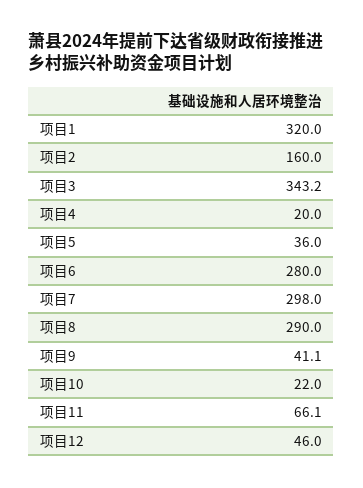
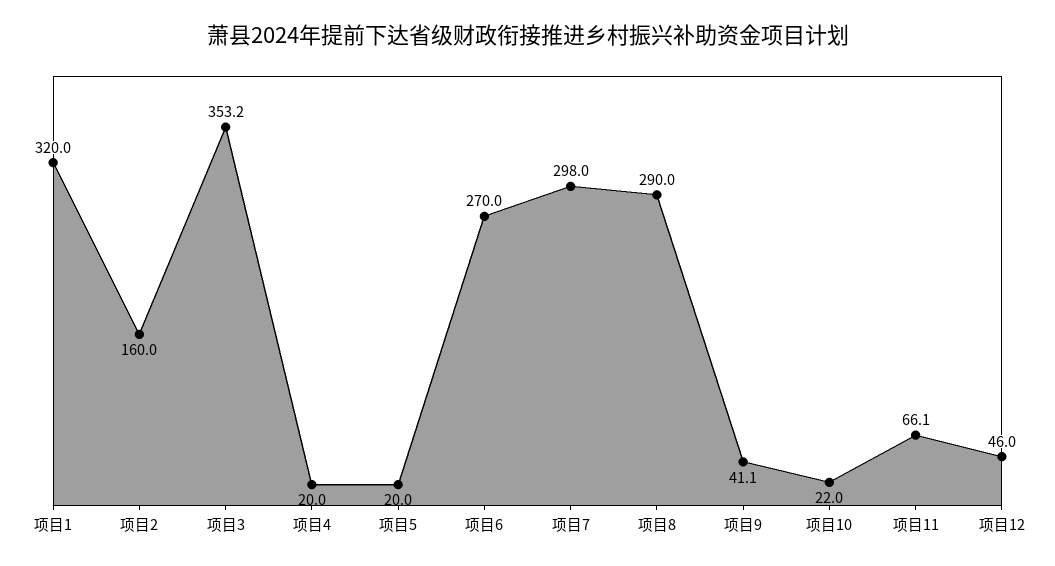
项目3: 343.2 -> 353.2
项目5: 36 -> 20
项目6: 280 -> 270

